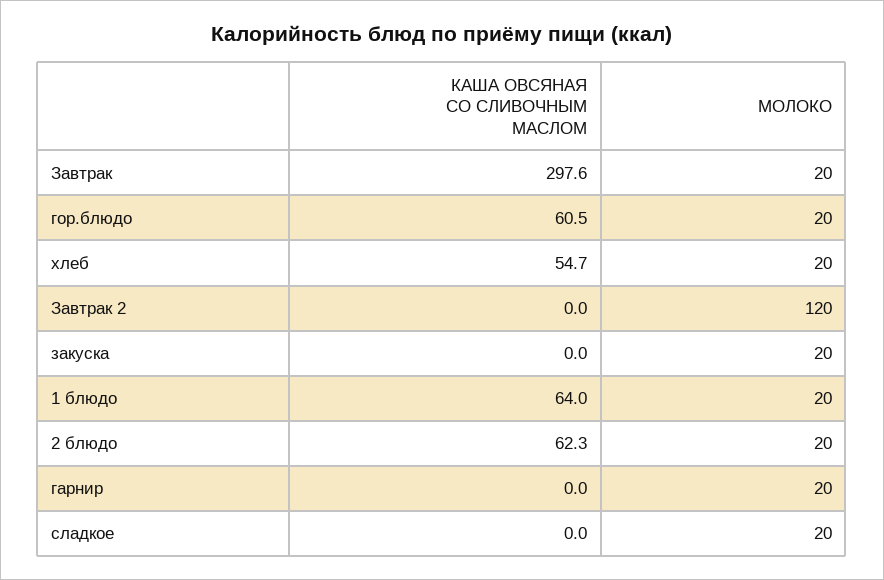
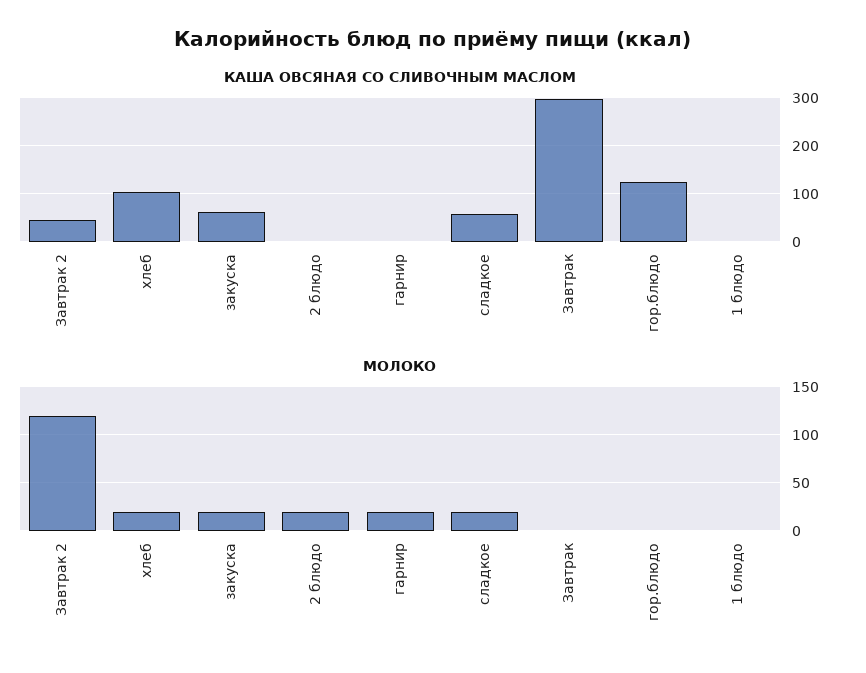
МОЛОКО, Завтрак: 20 -> 0
КАША ОВСЯНАЯ СО СЛИВОЧНЫМ МАСЛОМ, гор.блюдо: 60.5 -> 120
МОЛОКО, гор.блюдо: 20 -> 0
КАША ОВСЯНАЯ СО СЛИВОЧНЫМ МАСЛОМ, хлеб: 54.7 -> 100
КАША ОВСЯНАЯ СО СЛИВОЧНЫМ МАСЛОМ, Завтрак 2: 0 -> 40
КАША ОВСЯНАЯ СО СЛИВОЧНЫМ МАСЛОМ, закуска: 0 -> 60
КАША ОВСЯНАЯ СО СЛИВОЧНЫМ МАСЛОМ, 1 блюдо: 64 -> 0
МОЛОКО, 1 блюдо: 20 -> 0
КАША ОВСЯНАЯ СО СЛИВОЧНЫМ МАСЛОМ, 2 блюдо: 62.3 -> 0
КАША ОВСЯНАЯ СО СЛИВОЧНЫМ МАСЛОМ, сладкое: 0 -> 60

